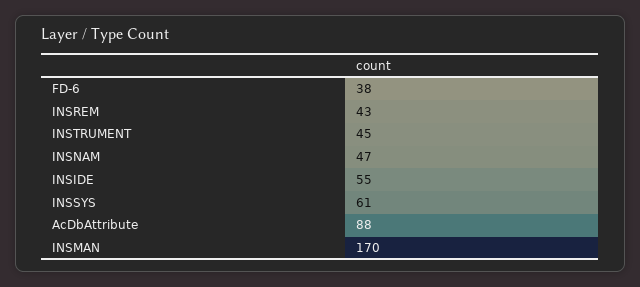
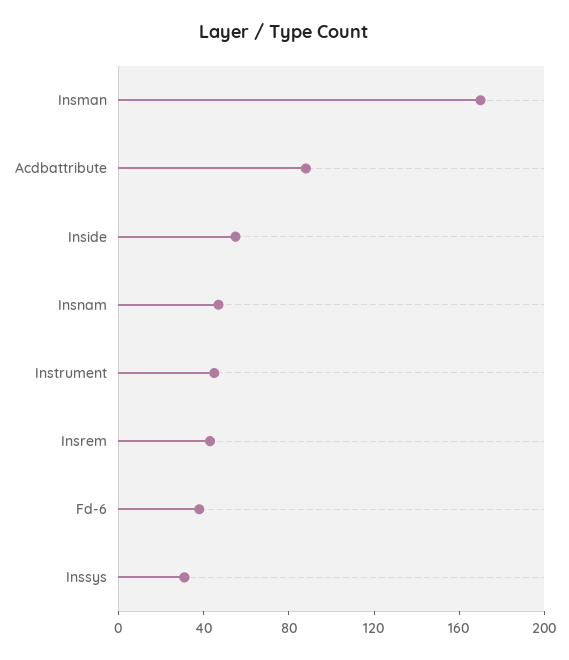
INSSYS: 61 -> 30

